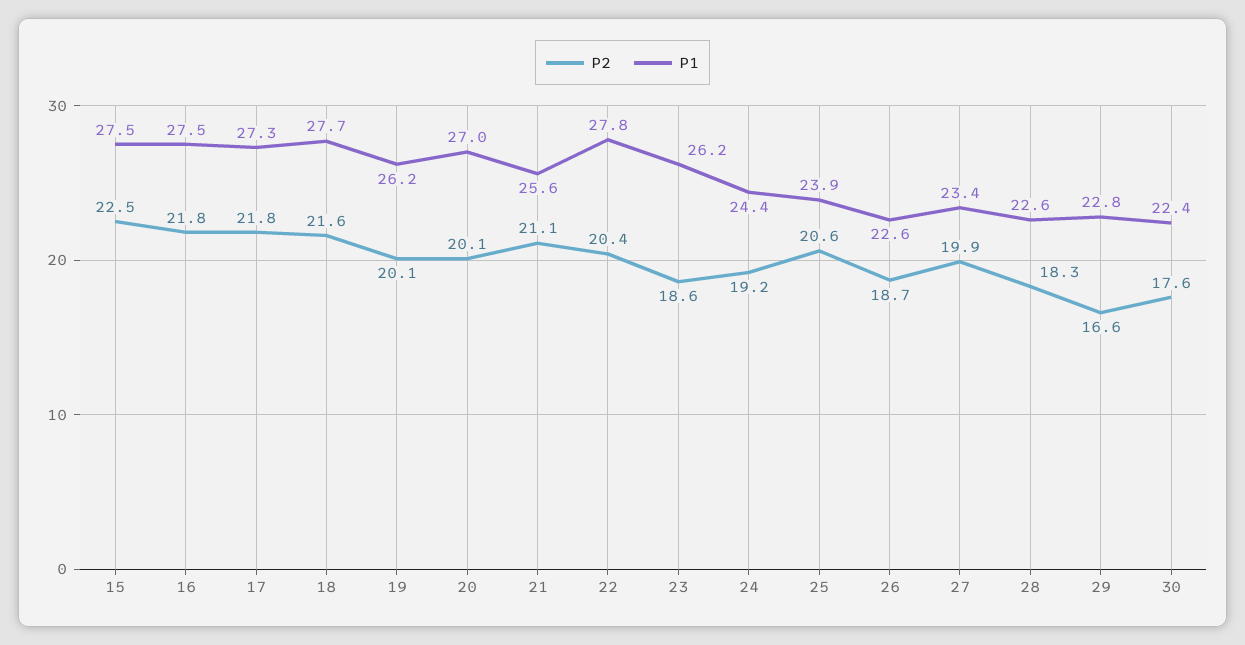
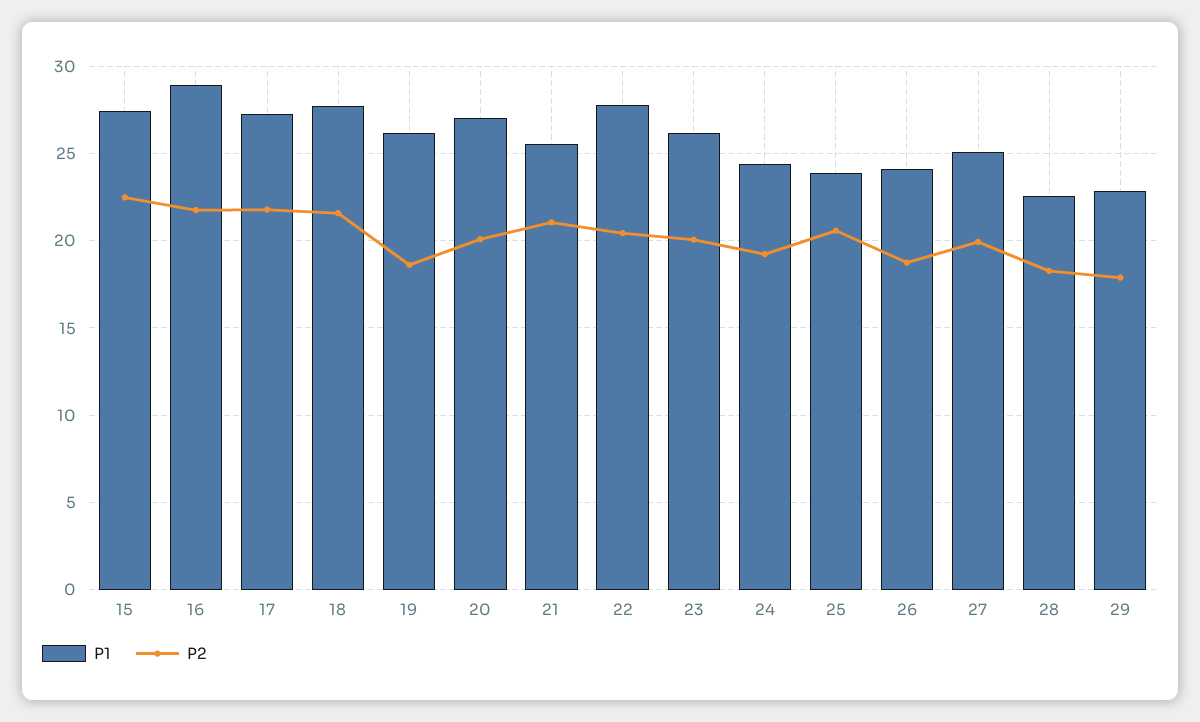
P1, 16: 27.5 -> 29
P2, 19: 20.1 -> 18.5
P2, 23: 18.6 -> 20
P1, 26: 22.6 -> 24
P1, 27: 23.4 -> 25
P2, 29: 16.6 -> 18
P2, 30: 17.6 -> none
P1, 30: 22.4 -> none

